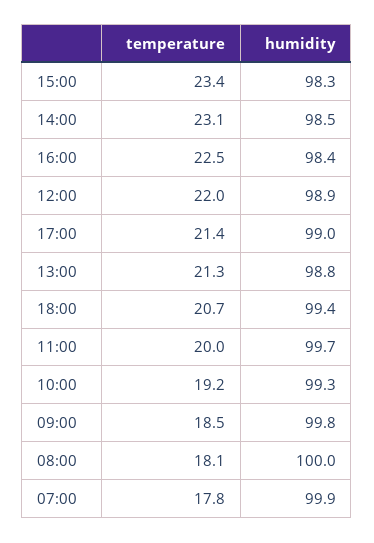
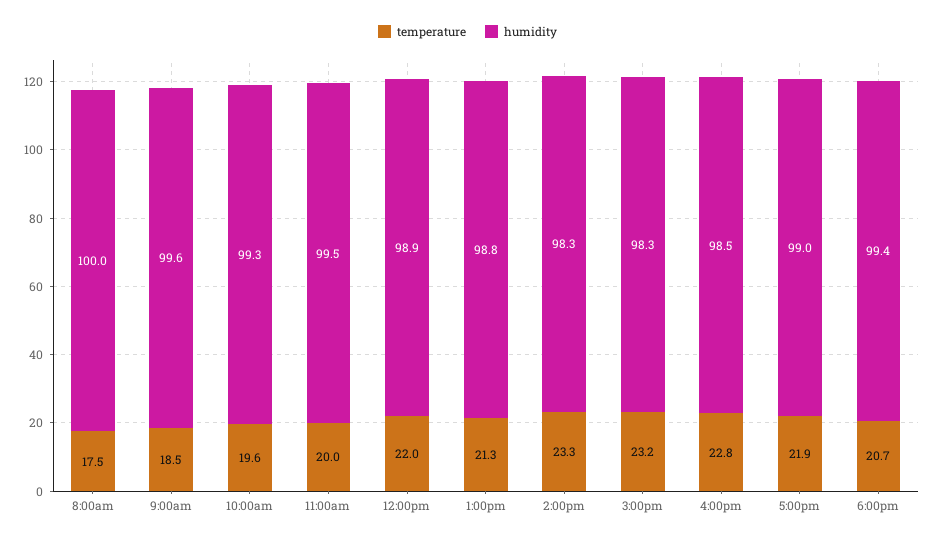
temperature, 15:00: 23.4 -> 23.2
temperature, 14:00: 23.1 -> 23.3
humidity, 14:00: 98.5 -> 98.3
temperature, 16:00: 22.5 -> 22.8
humidity, 16:00: 98.4 -> 98.5
temperature, 17:00: 21.4 -> 21.9
humidity, 11:00: 99.7 -> 99.5
temperature, 10:00: 19.2 -> 19.6
humidity, 09:00: 99.8 -> 99.6
temperature, 08:00: 18.1 -> 17.5
temperature, 07:00: 17.8 -> none
humidity, 07:00: 99.9 -> none

